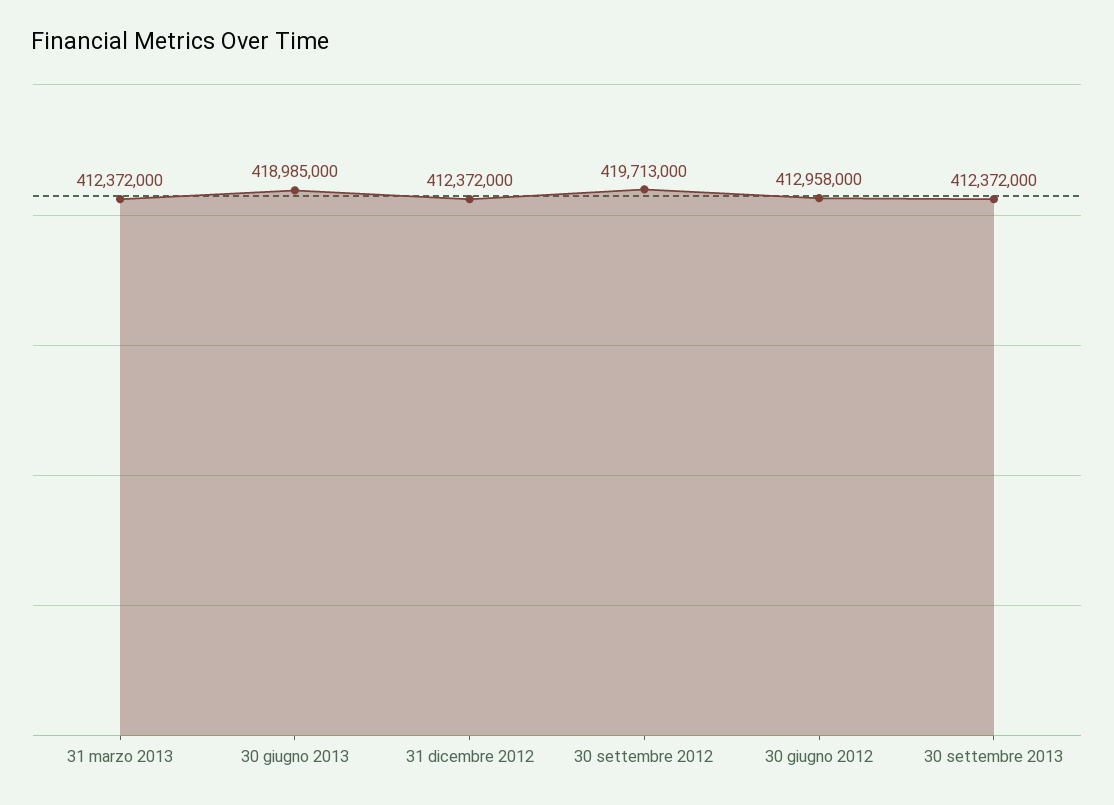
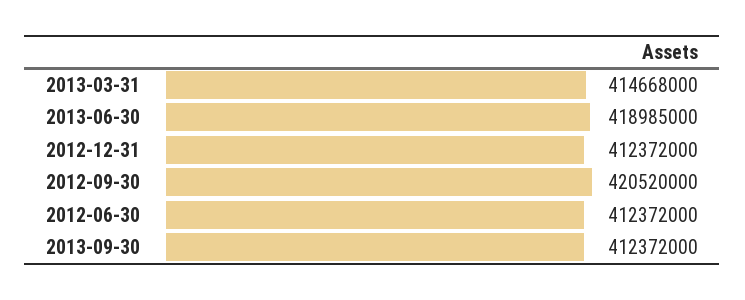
31 marzo 2013: 412372000 -> 414668000
30 settembre 2012: 419713000 -> 420520000
30 giugno 2012: 412958000 -> 412372000

